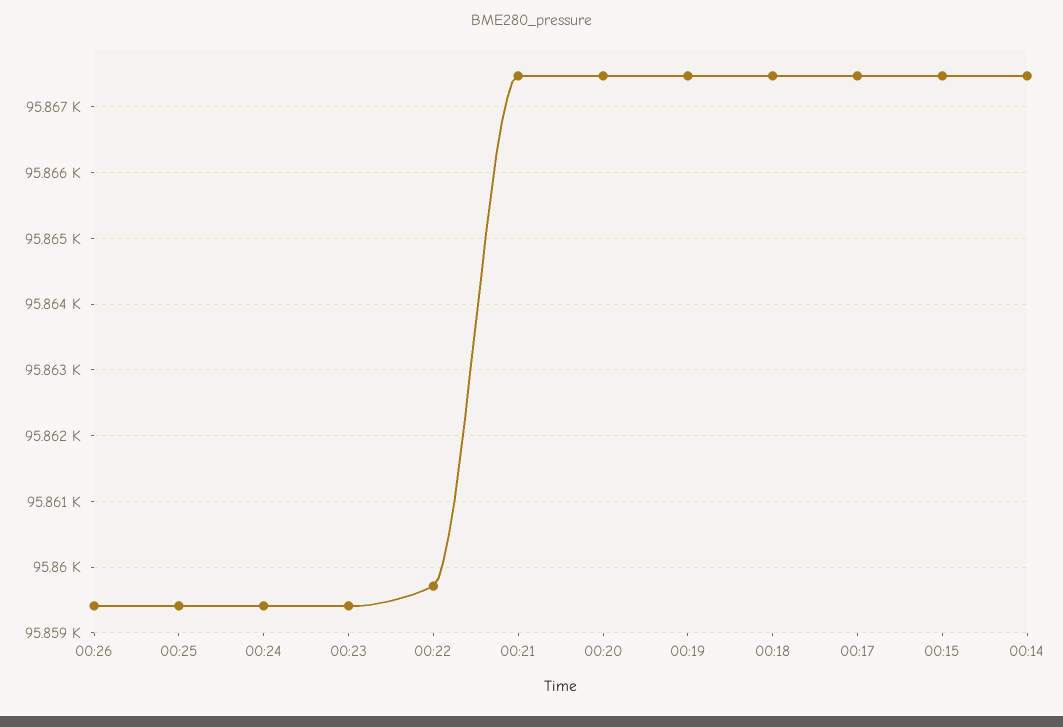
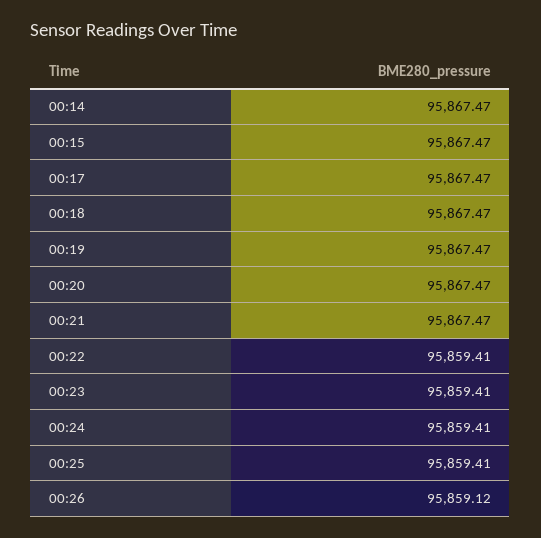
00:26: 95859.4 -> 95859.12
00:22: 95859.7 -> 95859.41

